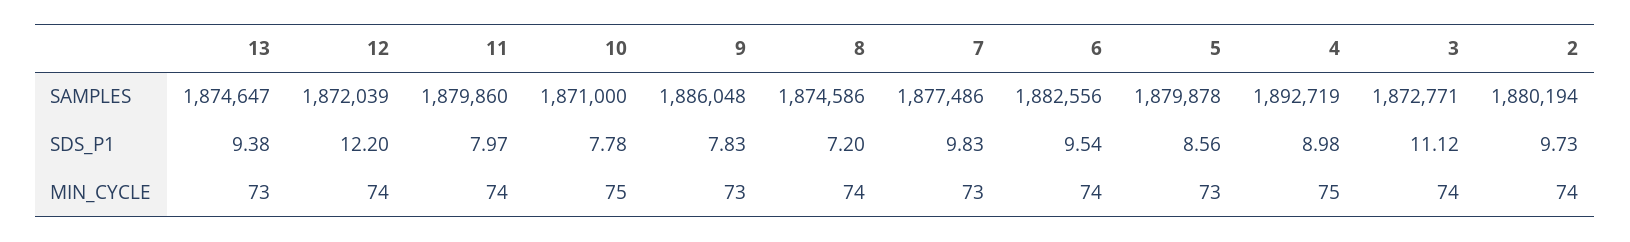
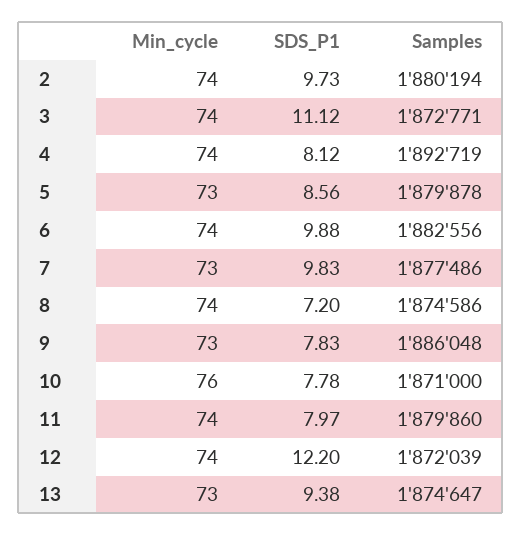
6, SDS_P1: 9.54 -> 9.88
4, SDS_P1: 8.98 -> 8.12
10, MIN_CYCLE: 75 -> 76
4, MIN_CYCLE: 75 -> 74

